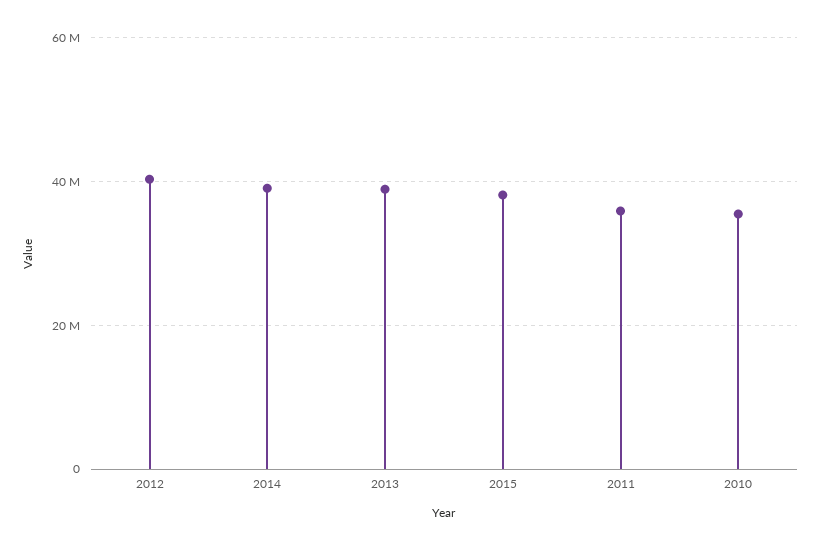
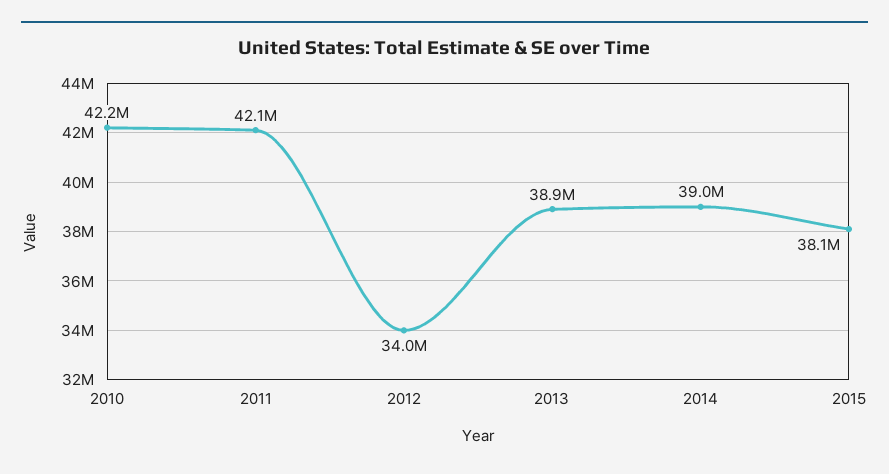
2012: 40000000 -> 34000000
2011: 36000000 -> 42100000
2010: 36000000 -> 42200000

